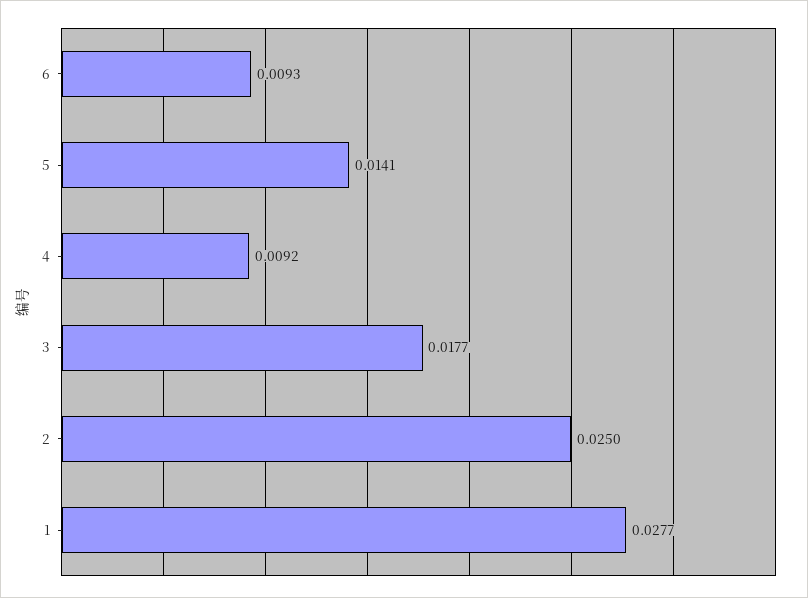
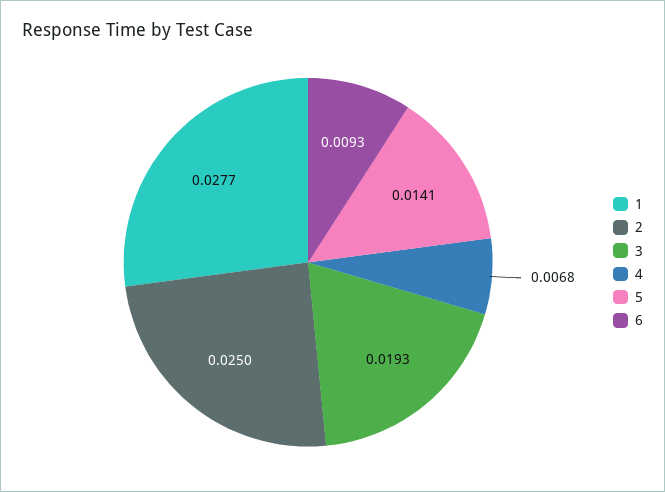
4: 0.0092 -> 0.0068
3: 0.0177 -> 0.0193

